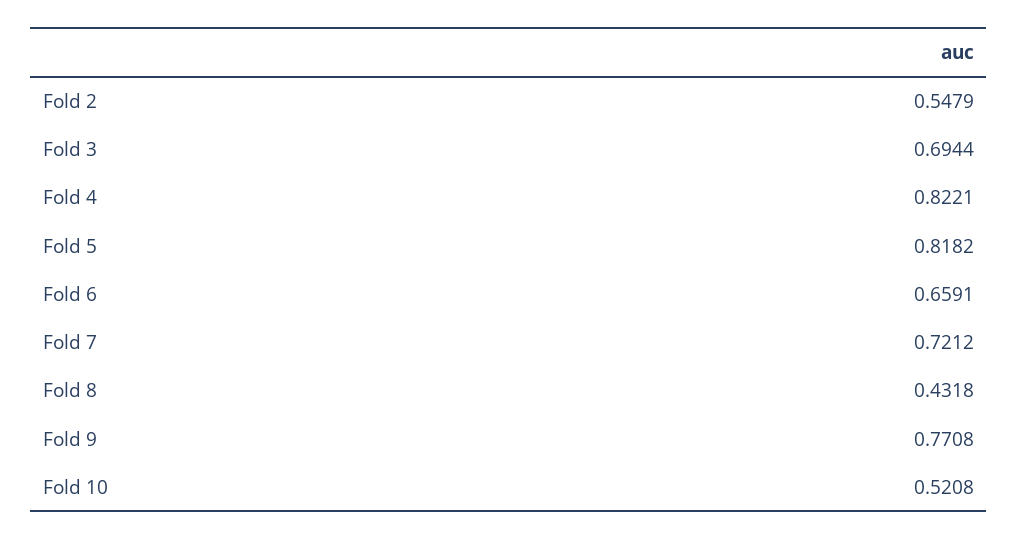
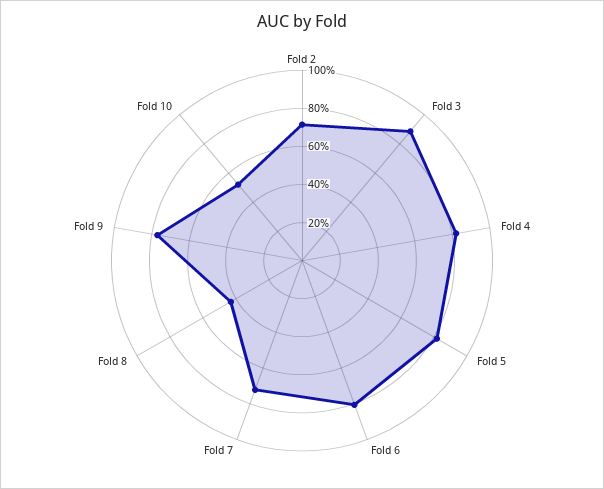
Fold 2: 0.5479 -> 0.7
Fold 3: 0.6944 -> 0.9
Fold 6: 0.6591 -> 0.8

